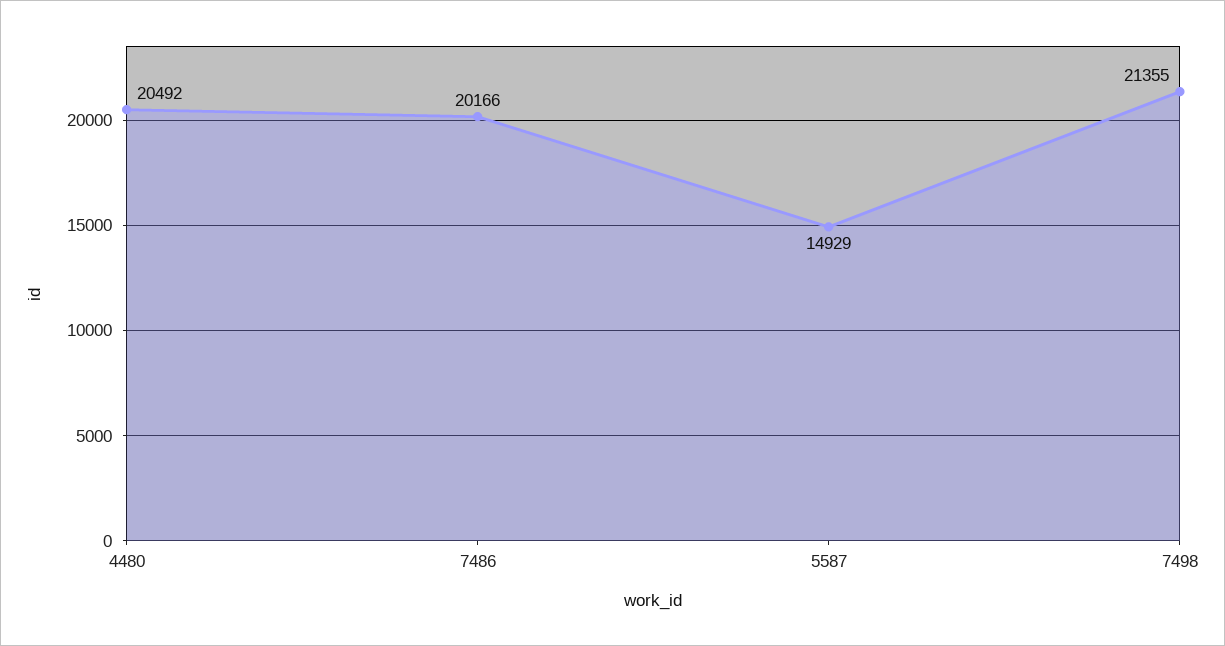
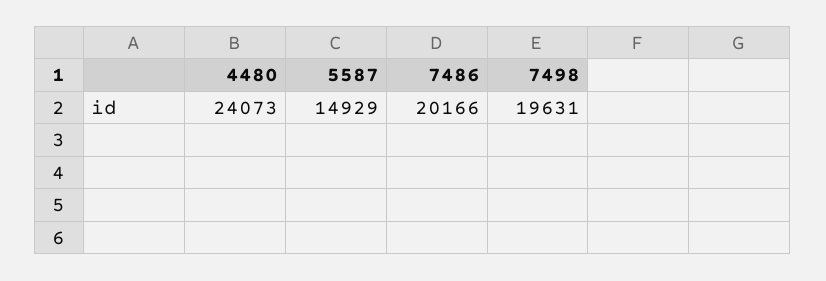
4480: 20492 -> 24073
7498: 21355 -> 19631

